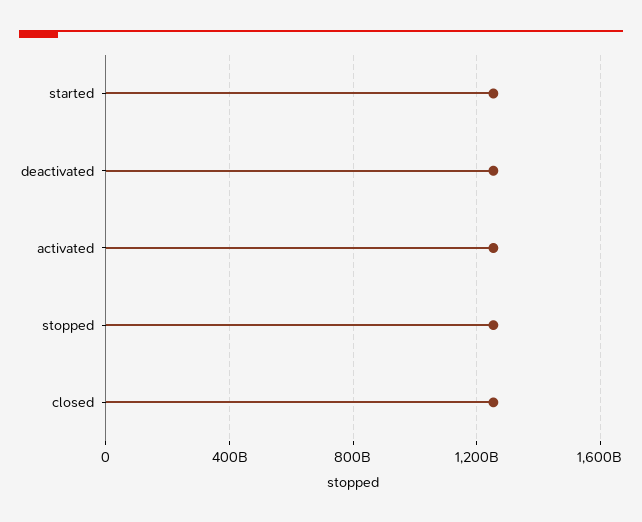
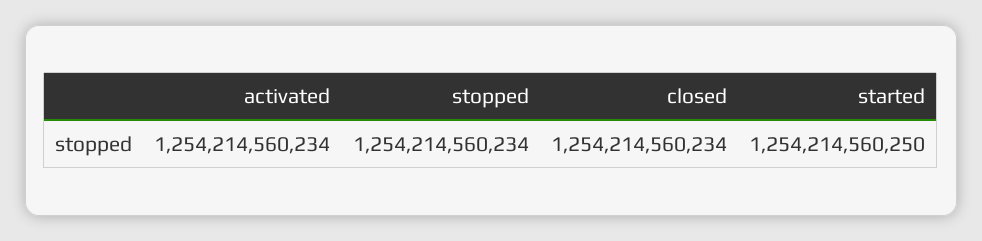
deactivated: 1250000000000 -> none

